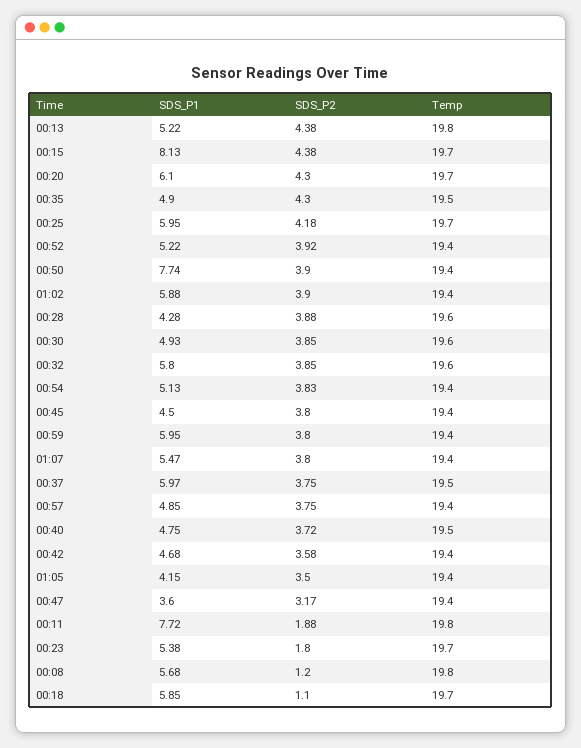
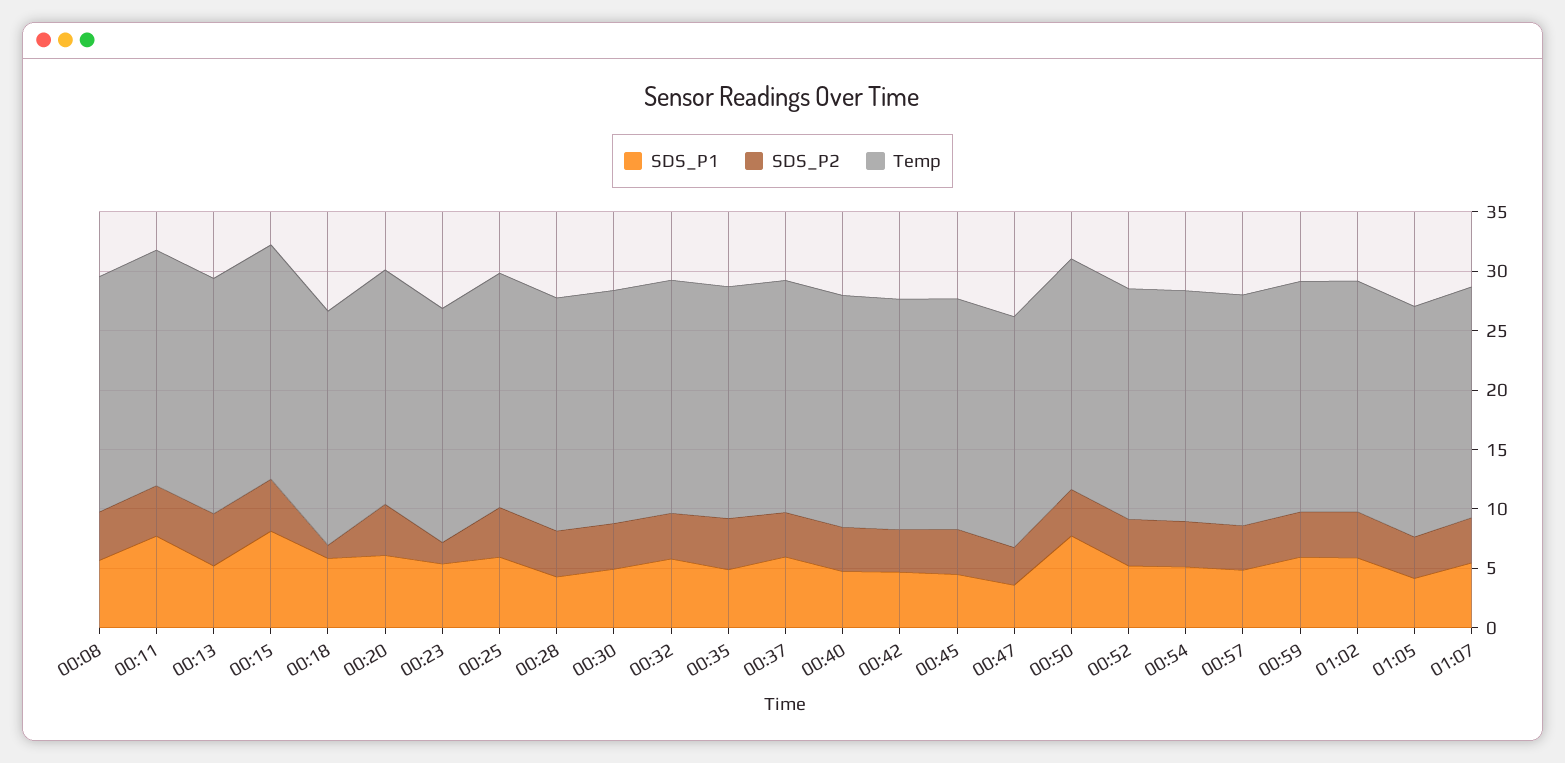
SDS_P2, 00:11: 1.88 -> 4
SDS_P2, 00:08: 1.2 -> 4

